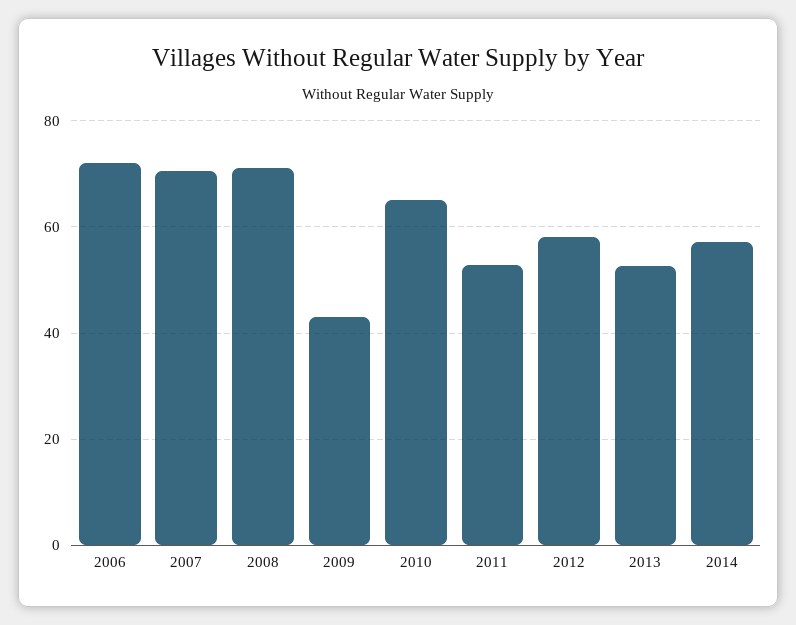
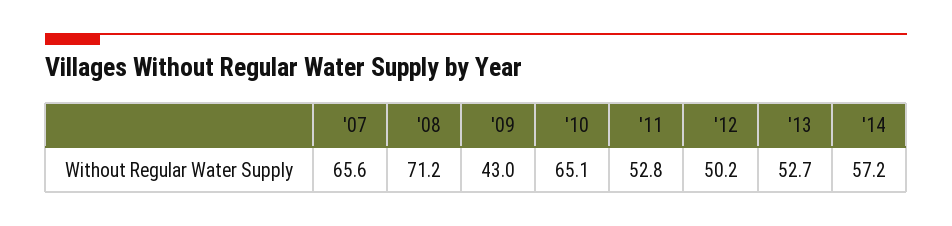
2006: 72 -> none
2007: 70 -> 65.6
2012: 58 -> 50.2

